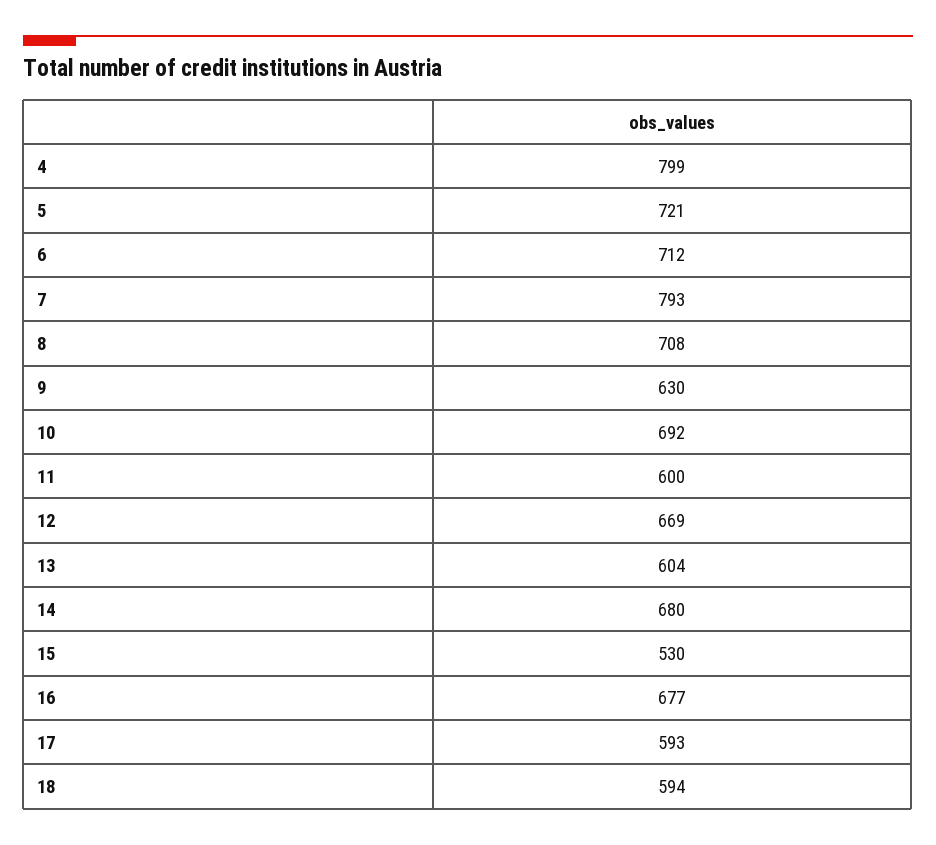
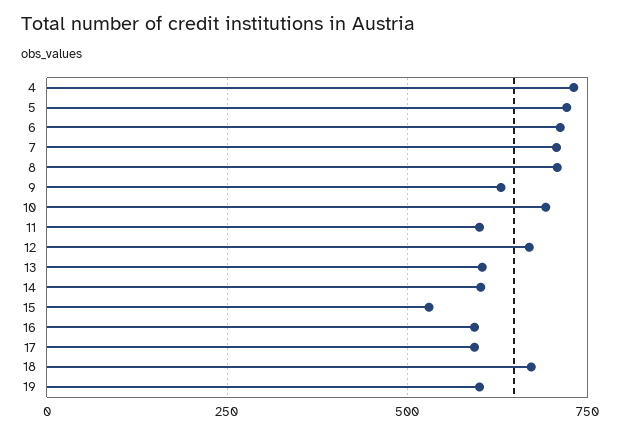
4: 799 -> 725
7: 793 -> 700
14: 680 -> 600
16: 677 -> 600
18: 594 -> 675
19: none -> 600

